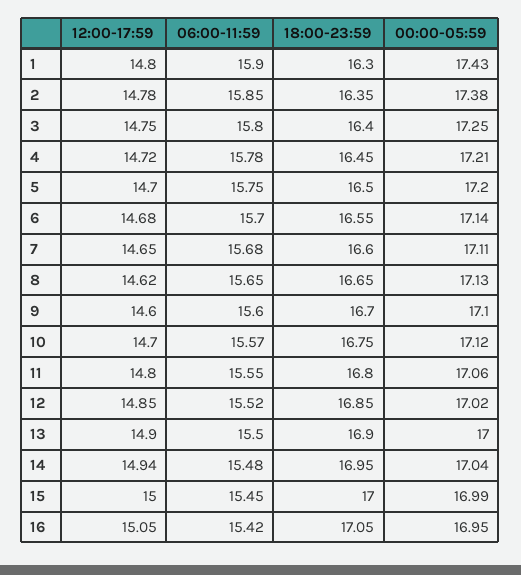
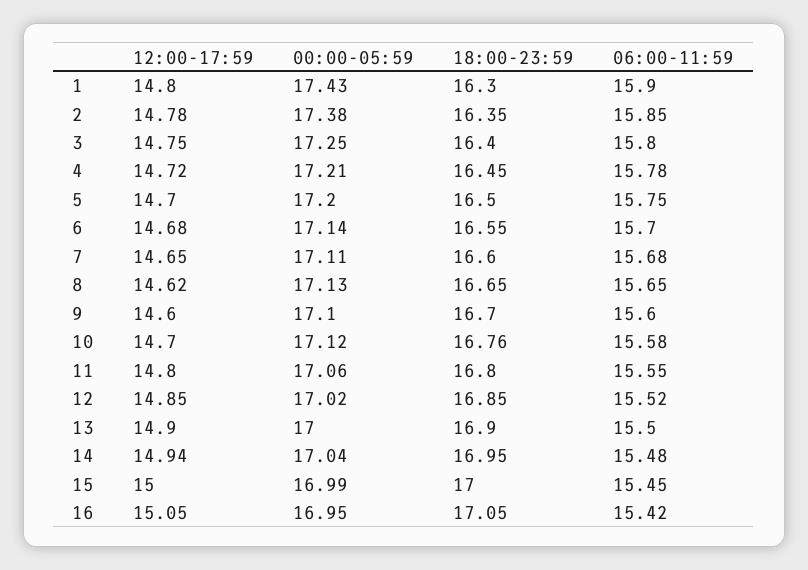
06:00-11:59, 10: 15.57 -> 15.58
18:00-23:59, 10: 16.75 -> 16.76

